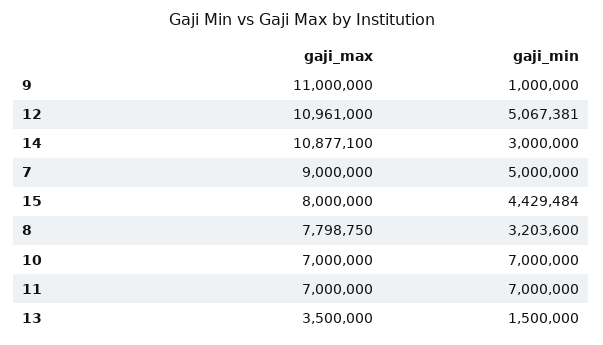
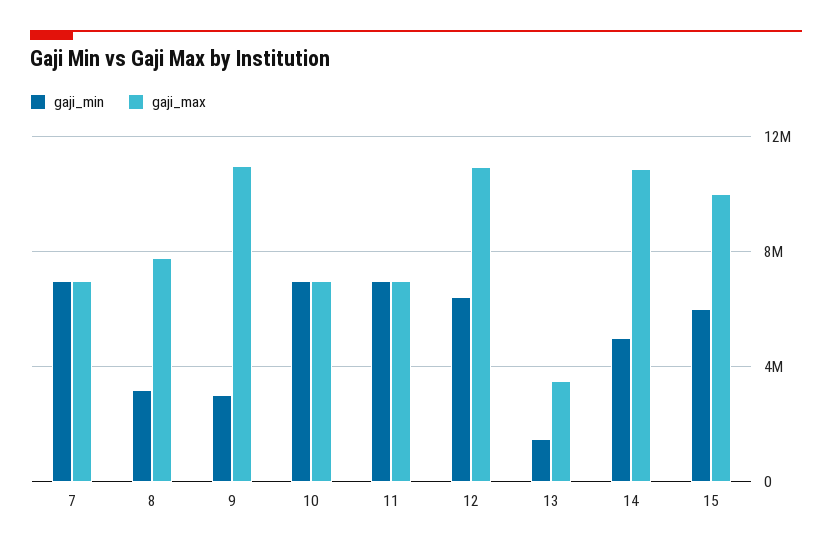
gaji_min, 9: 1000000 -> 3000000
gaji_min, 12: 5067381 -> 6500000
gaji_min, 14: 3000000 -> 5000000
gaji_max, 7: 9000000 -> 7000000
gaji_min, 7: 5000000 -> 7000000
gaji_max, 15: 8000000 -> 10000000
gaji_min, 15: 4429484 -> 6000000

